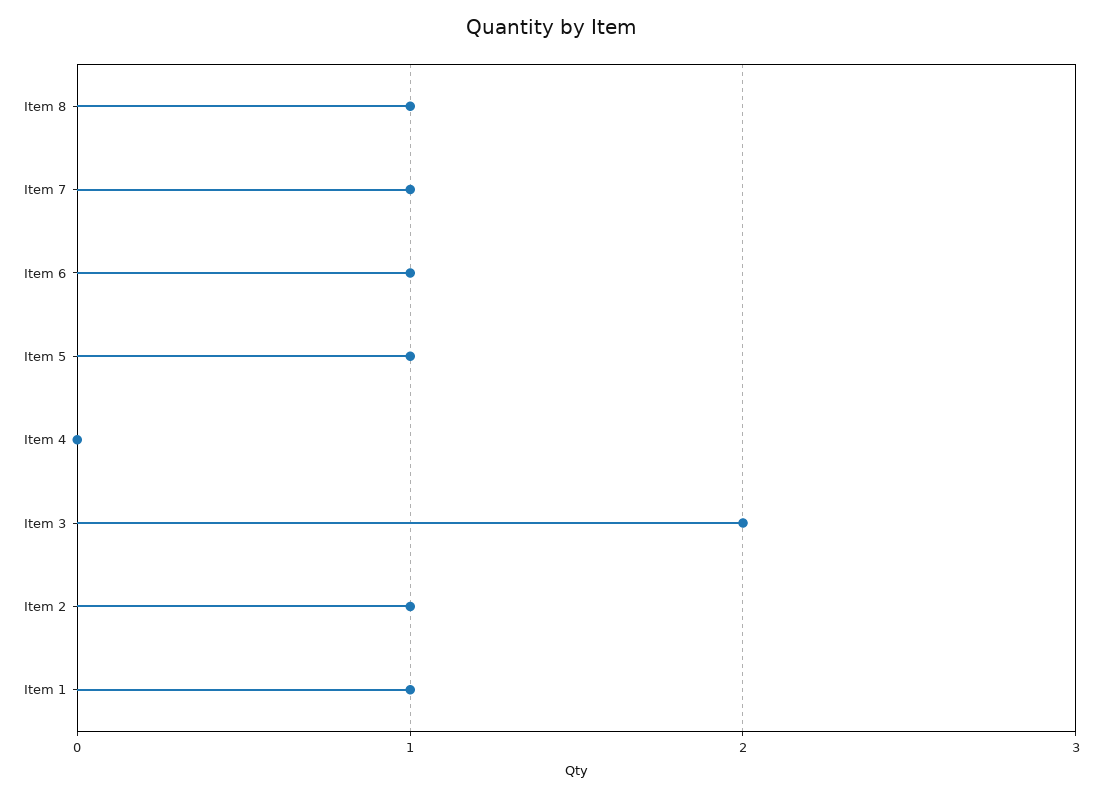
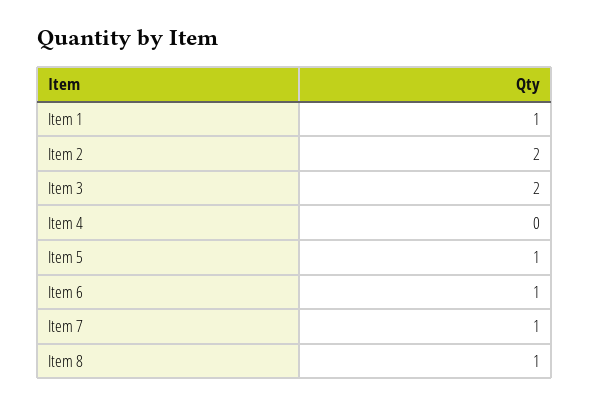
Item 2: 1 -> 2

